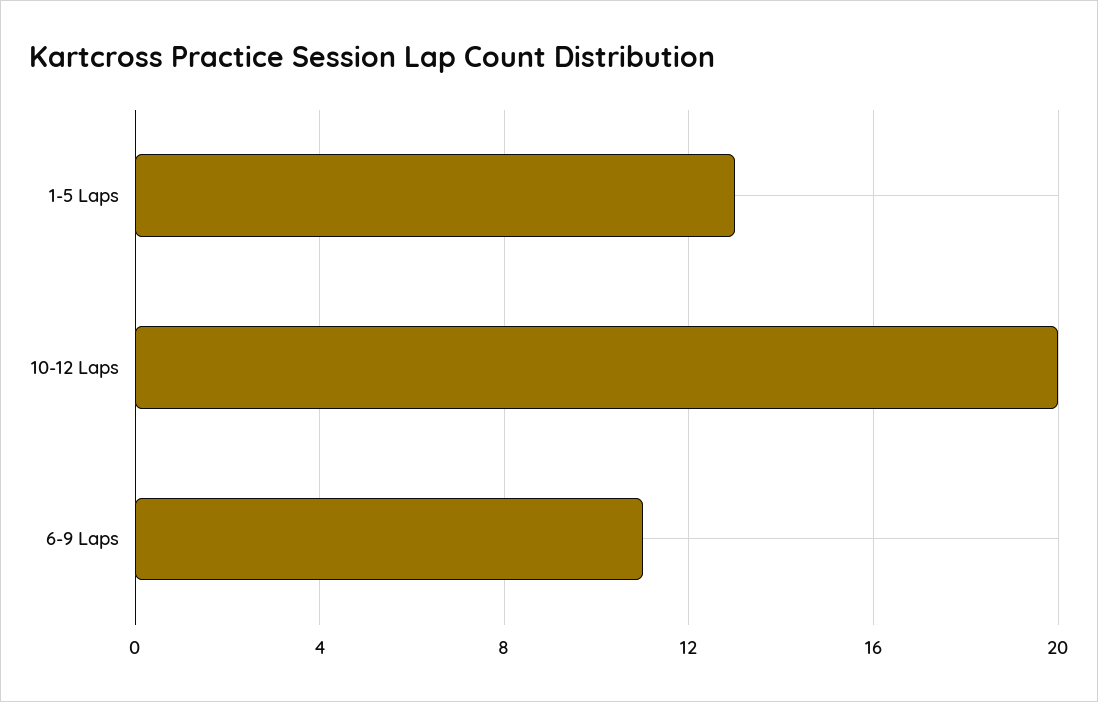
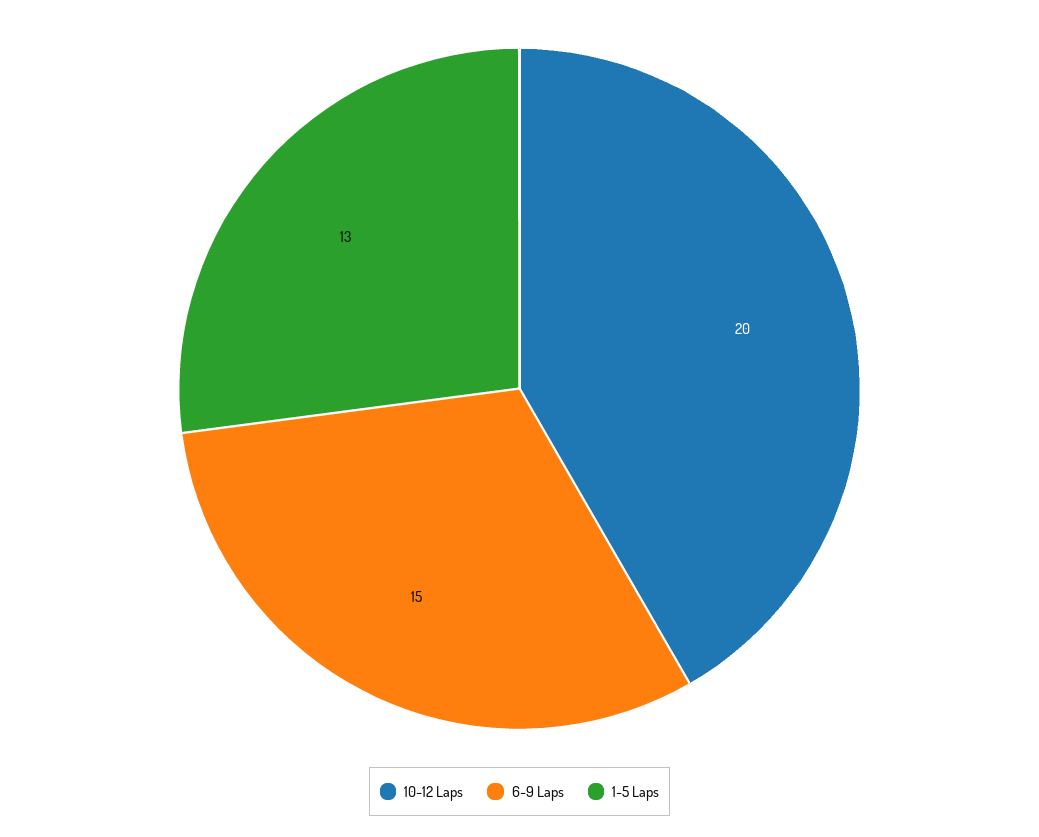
6-9 Laps: 11 -> 15

